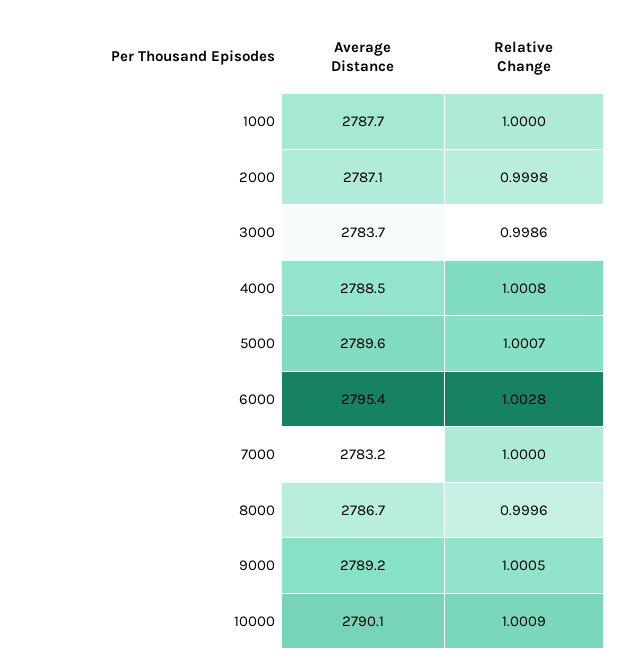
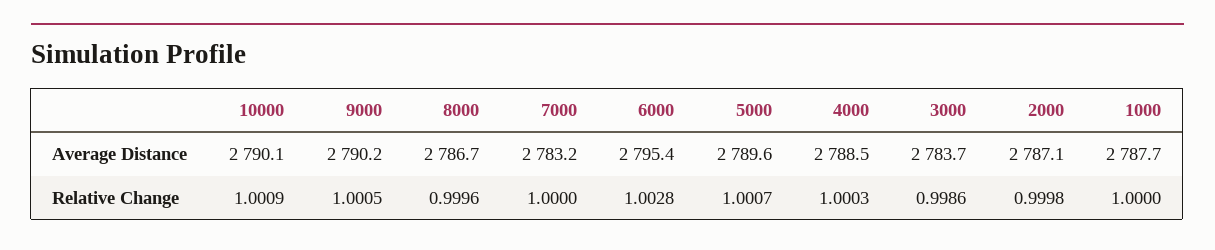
Relative Change, 4000: 1.0008 -> 1.0003
Average Distance, 9000: 2789.2 -> 2790.2

